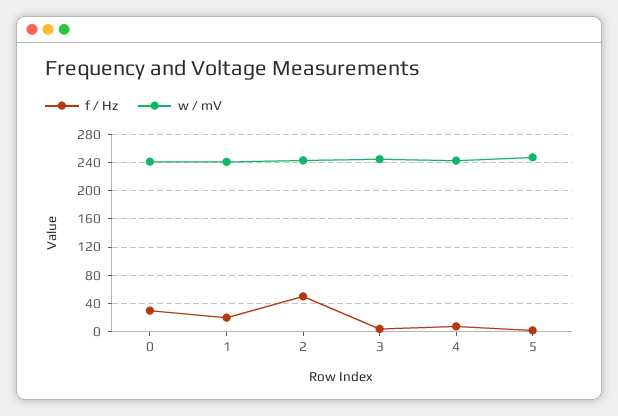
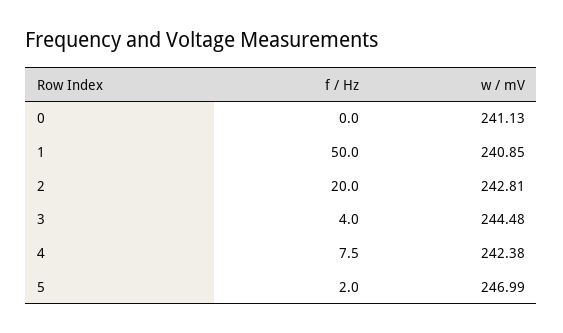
f / Hz, 0: 30 -> 0
f / Hz, 1: 20 -> 50
f / Hz, 2: 50 -> 20

